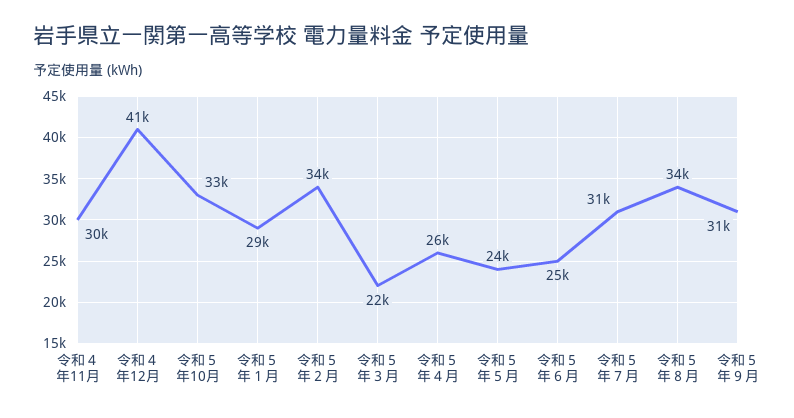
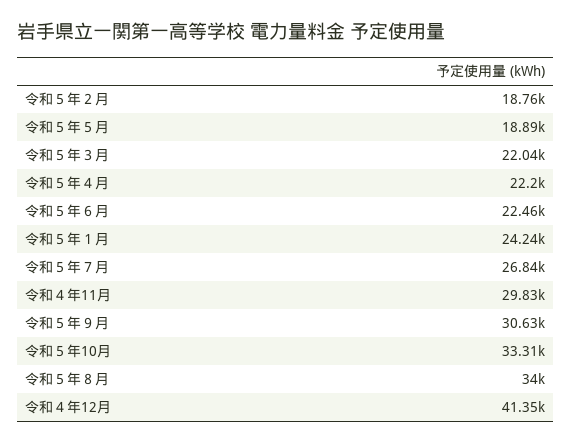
令和５年１月: 29000 -> 24240
令和５年２月: 34000 -> 18760
令和５年４月: 26000 -> 22200
令和５年５月: 24000 -> 18890
令和５年６月: 25000 -> 22460
令和５年７月: 31000 -> 26840

